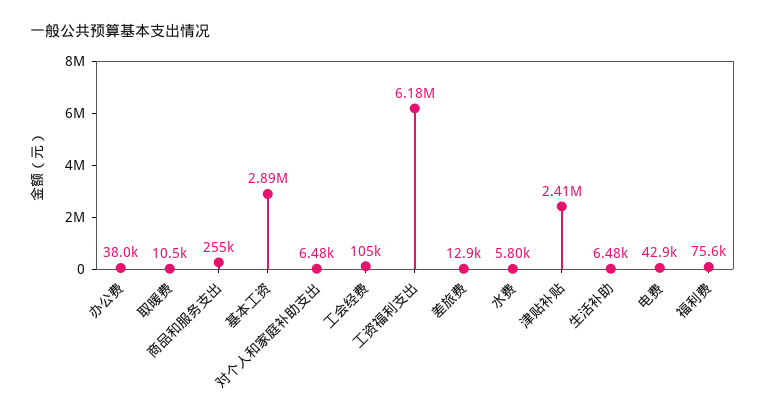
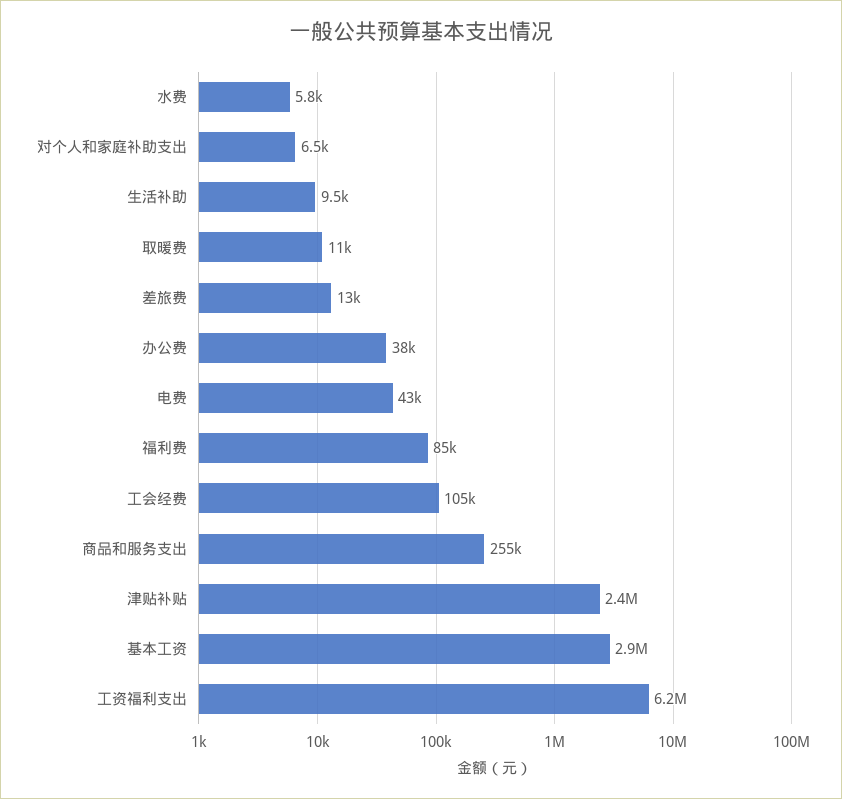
生活补助: 6480 -> 9500
福利费: 75600 -> 85000

